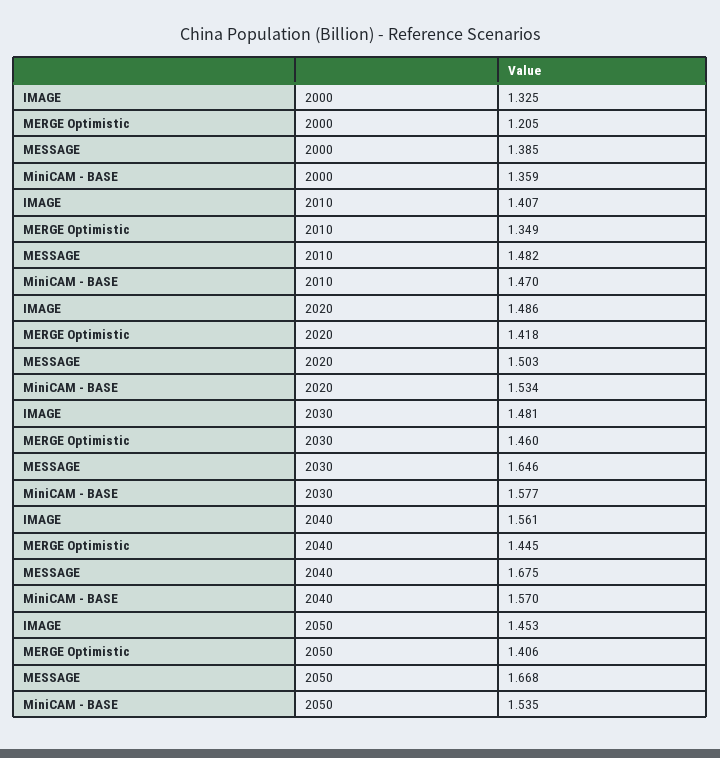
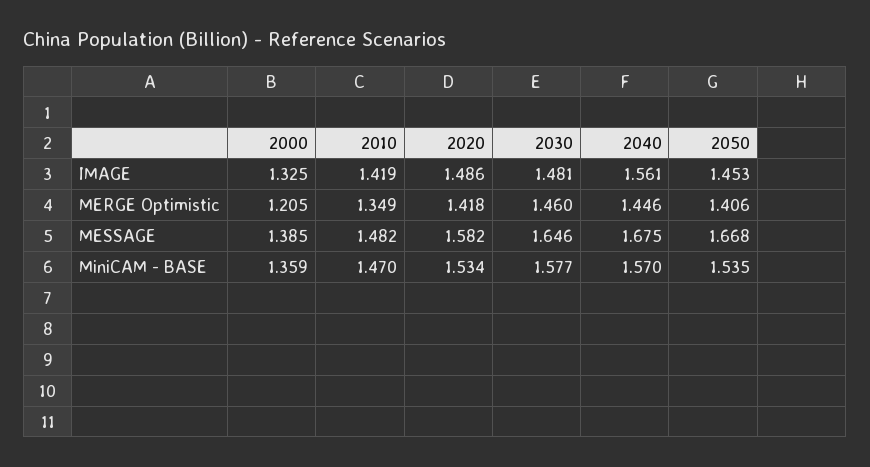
IMAGE, 2010: 1.407 -> 1.419
MESSAGE, 2020: 1.503 -> 1.582
MERGE Optimistic, 2040: 1.445 -> 1.446

